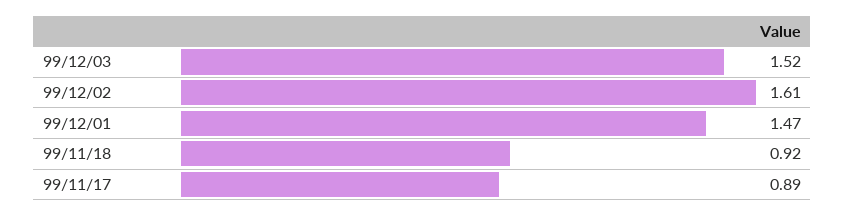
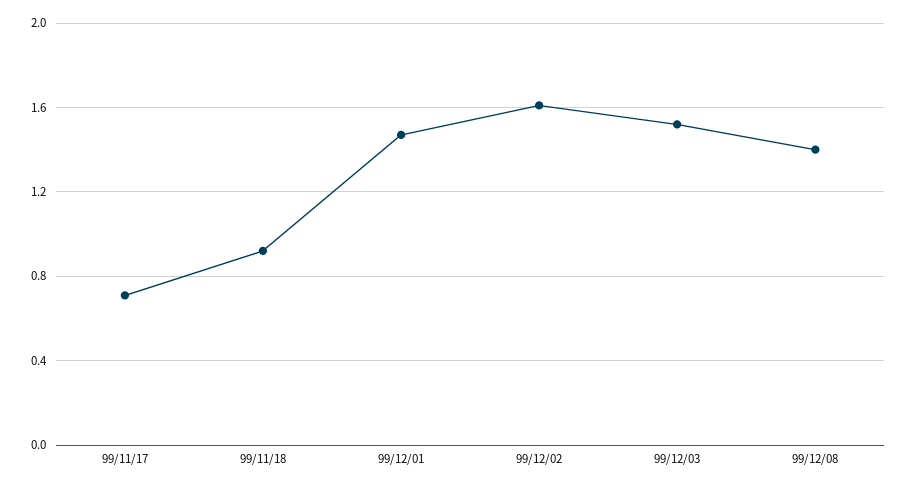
99/11/17: 0.89 -> 0.7
99/12/08: none -> 1.4

